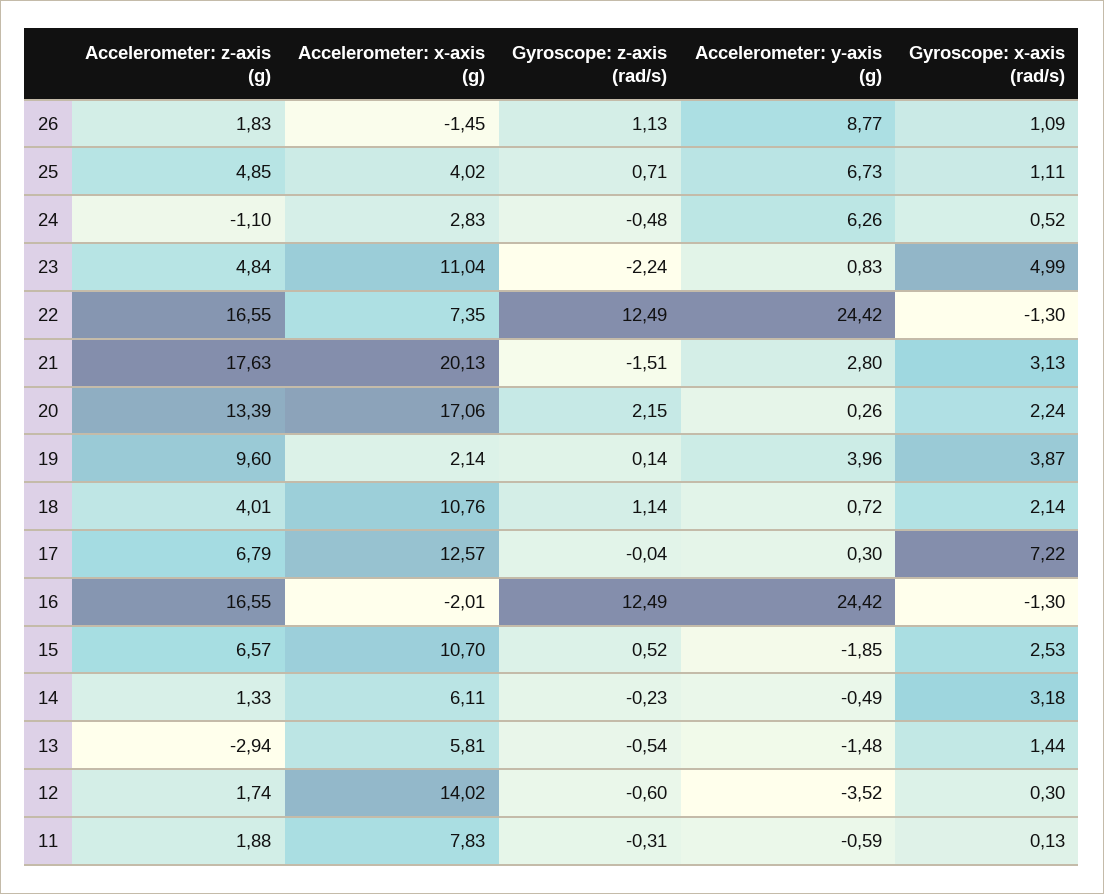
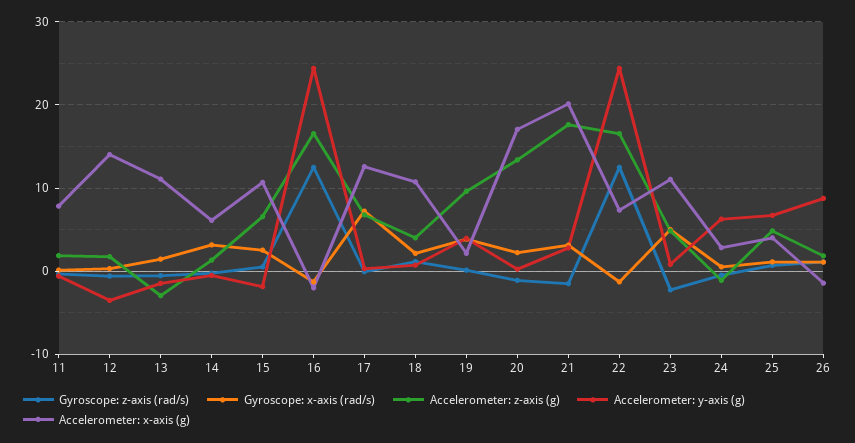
Gyroscope: z-axis (rad/s), 20: 2.15 -> -1
Accelerometer: x-axis (g), 13: 5.81 -> 11

